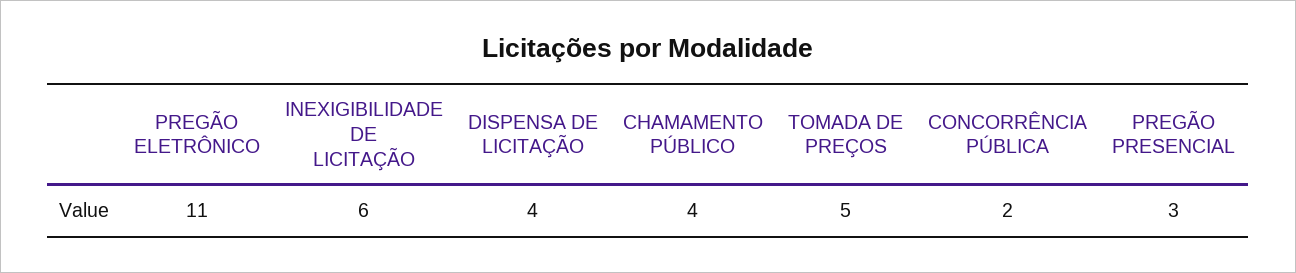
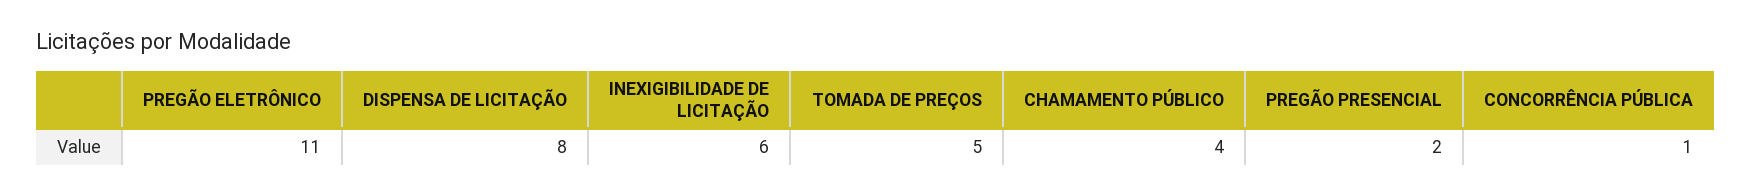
DISPENSA DE LICITAÇÃO: 4 -> 8
CONCORRÊNCIA PÚBLICA: 2 -> 1
PREGÃO PRESENCIAL: 3 -> 2

